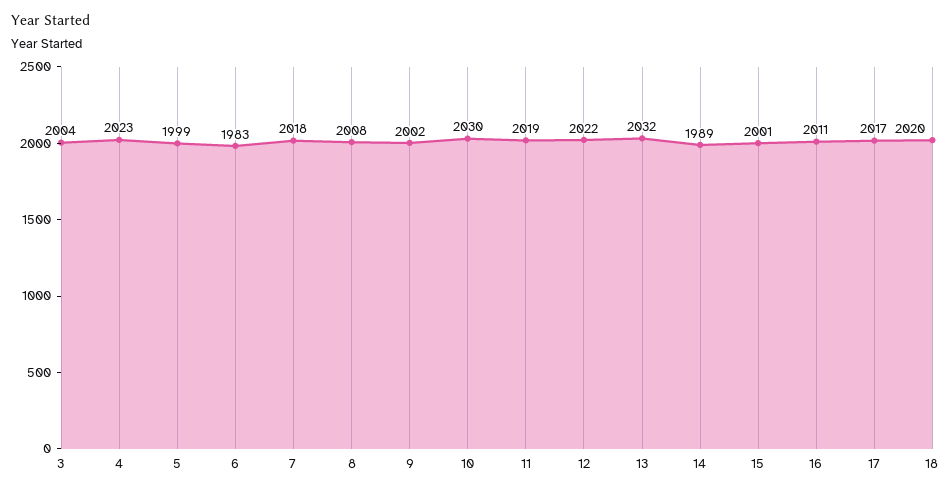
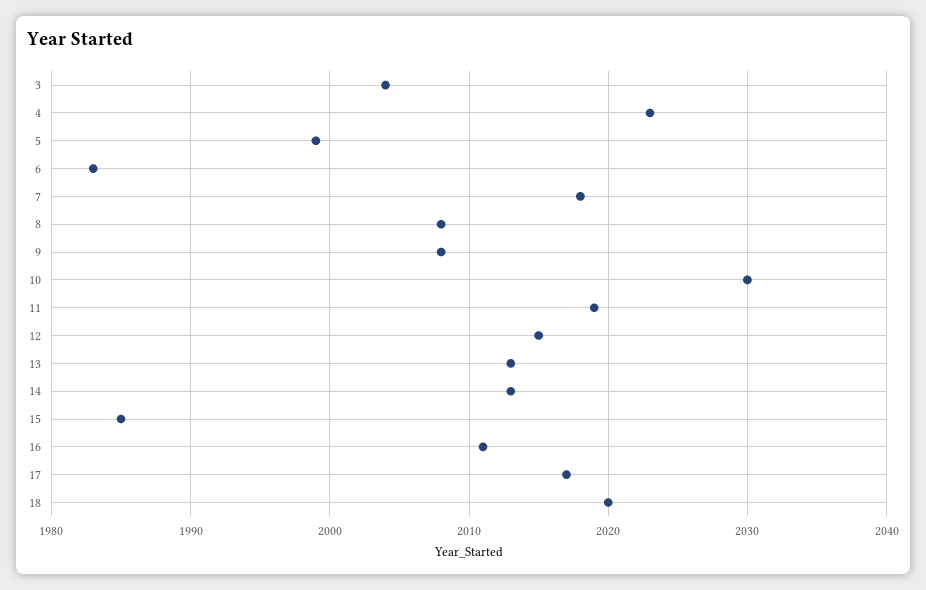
9: 2002 -> 2008
12: 2022 -> 2015
13: 2032 -> 2013
14: 1989 -> 2013
15: 2001 -> 1985

